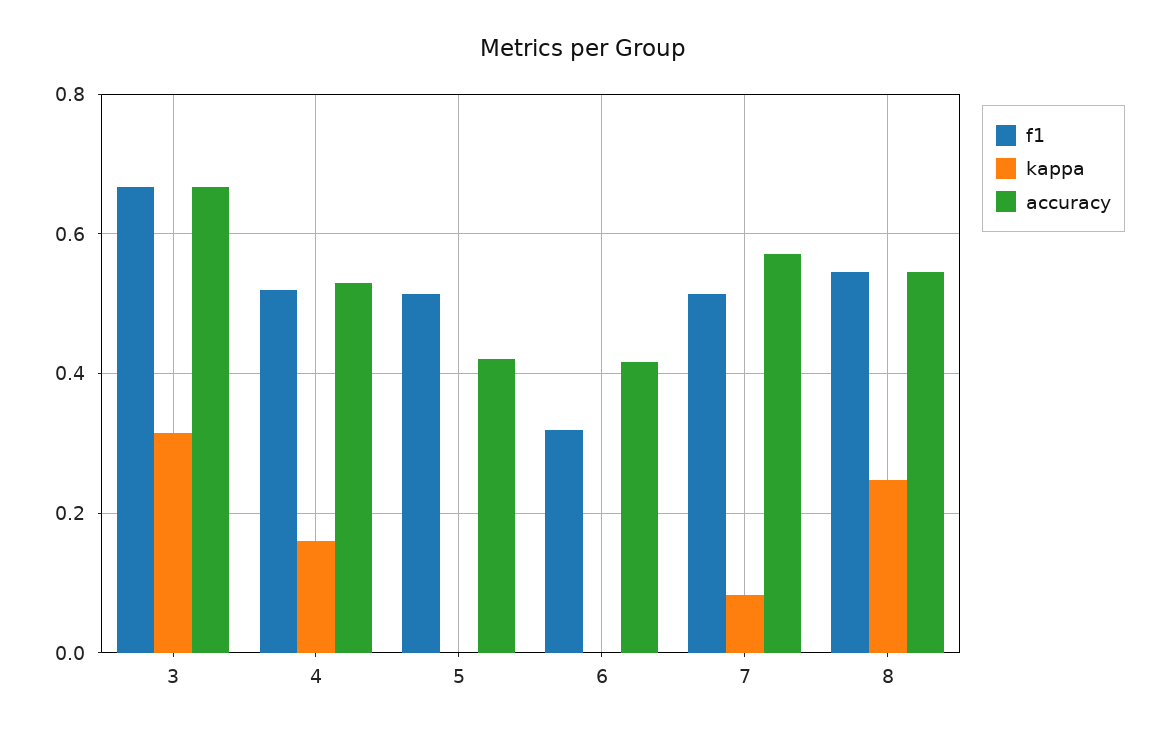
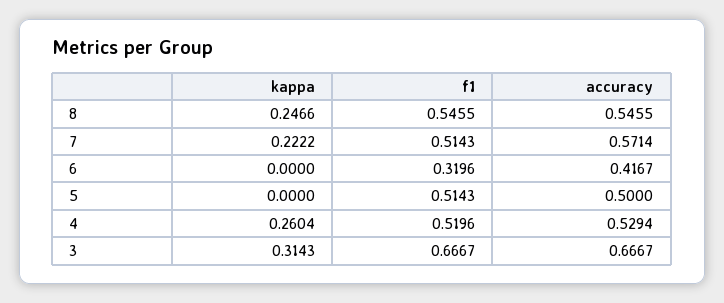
kappa, 4: 0.16 -> 0.2604
accuracy, 5: 0.42 -> 0.5
kappa, 7: 0.08 -> 0.2222

